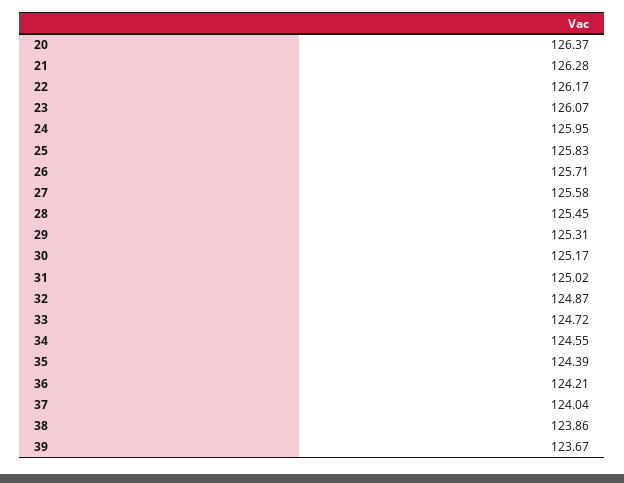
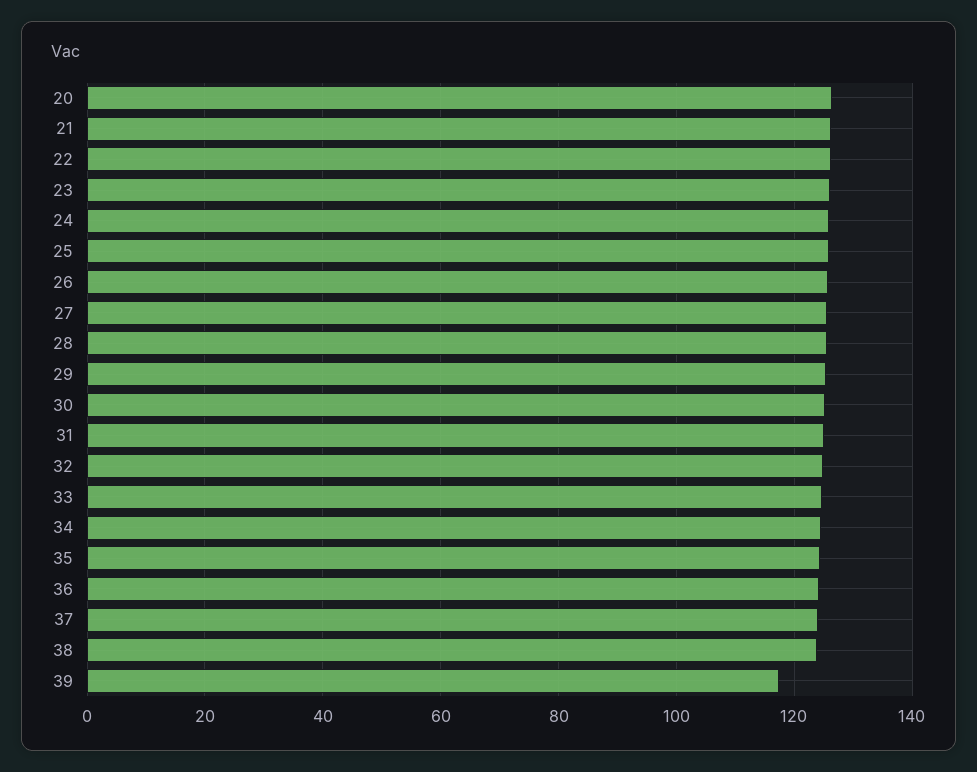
39: 123.67 -> 118

